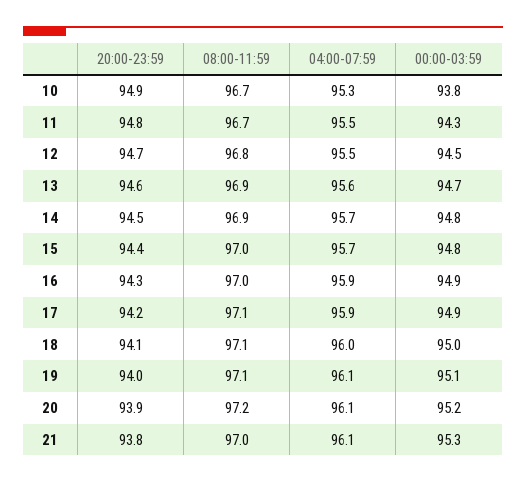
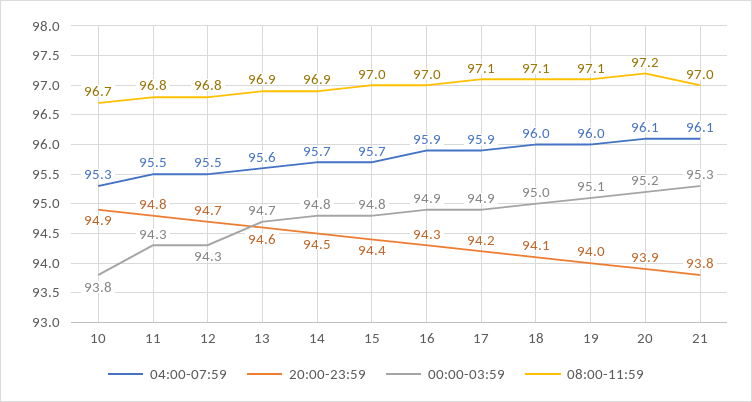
08:00-11:59, 11: 96.7 -> 96.8
00:00-03:59, 12: 94.5 -> 94.3
04:00-07:59, 19: 96.1 -> 96

